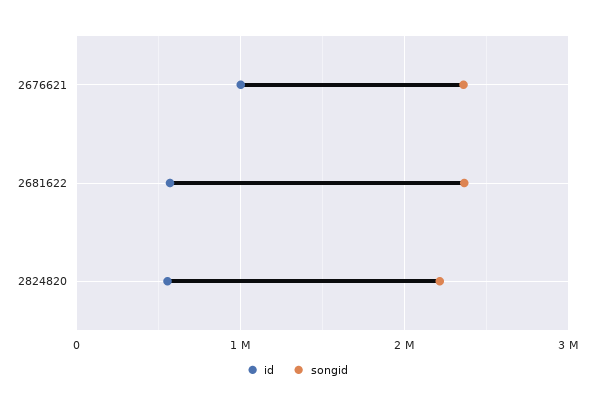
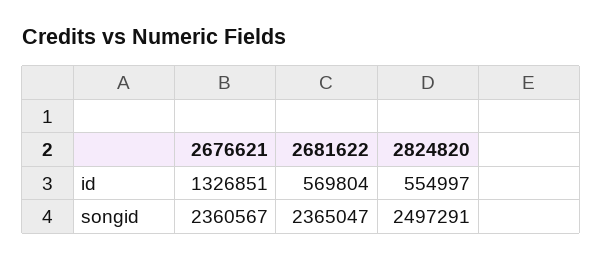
id, 2676621: 1000000 -> 1326851
songid, 2824820: 2200000 -> 2497291

